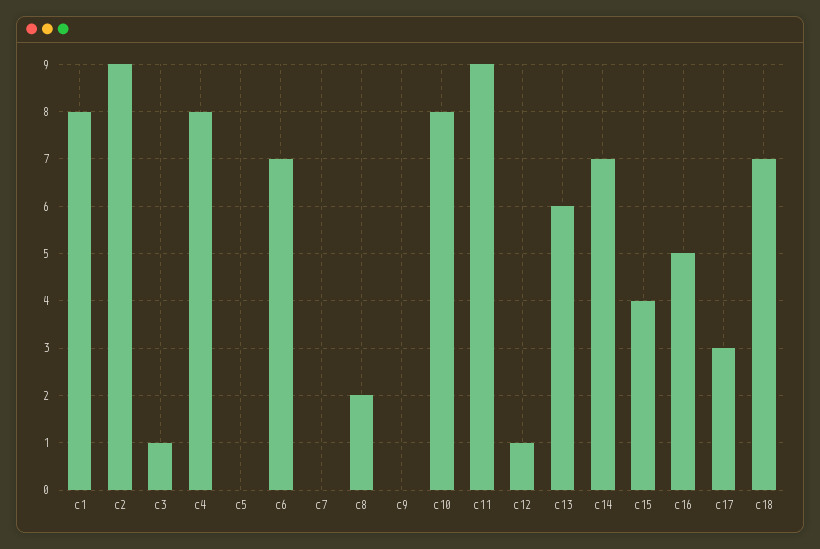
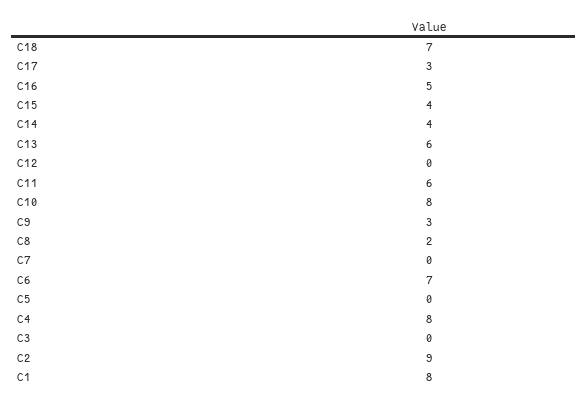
c3: 1 -> 0
c9: 0 -> 3
c11: 9 -> 6
c12: 1 -> 0
c14: 7 -> 4

